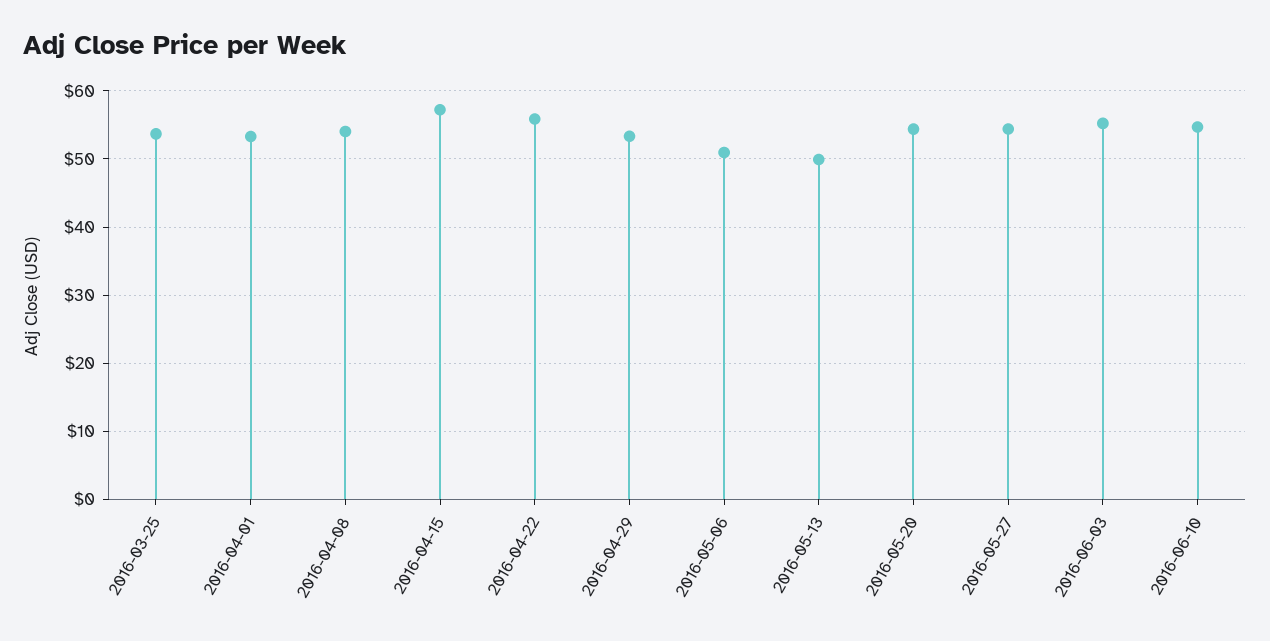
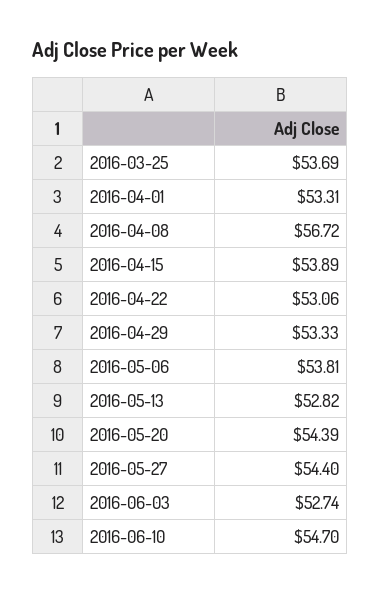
2016-04-08: 54 -> 56.72
2016-04-15: 57 -> 53.89
2016-04-22: 56 -> 53.06
2016-05-06: 51 -> 53.81
2016-05-13: 50 -> 52.82
2016-06-03: 55 -> 52.74

